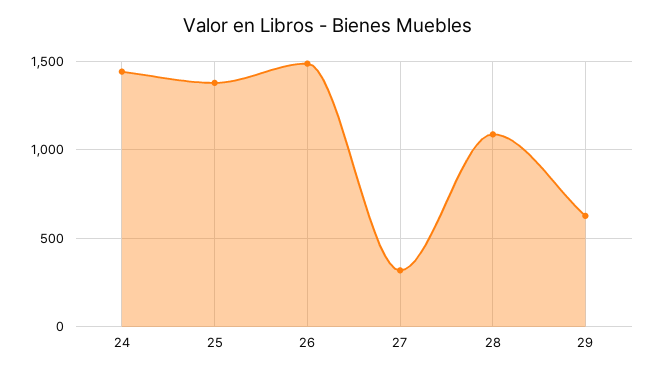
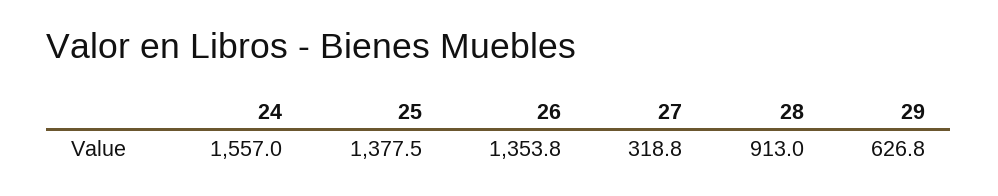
24: 1450 -> 1557
26: 1500 -> 1353.8
28: 1100 -> 913

